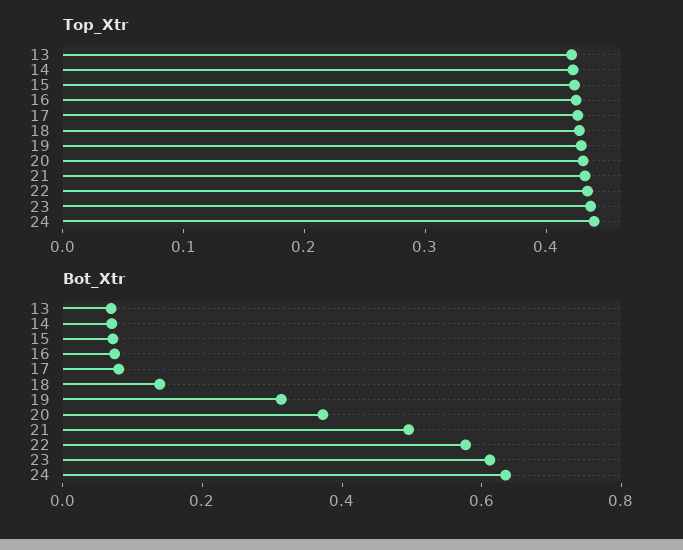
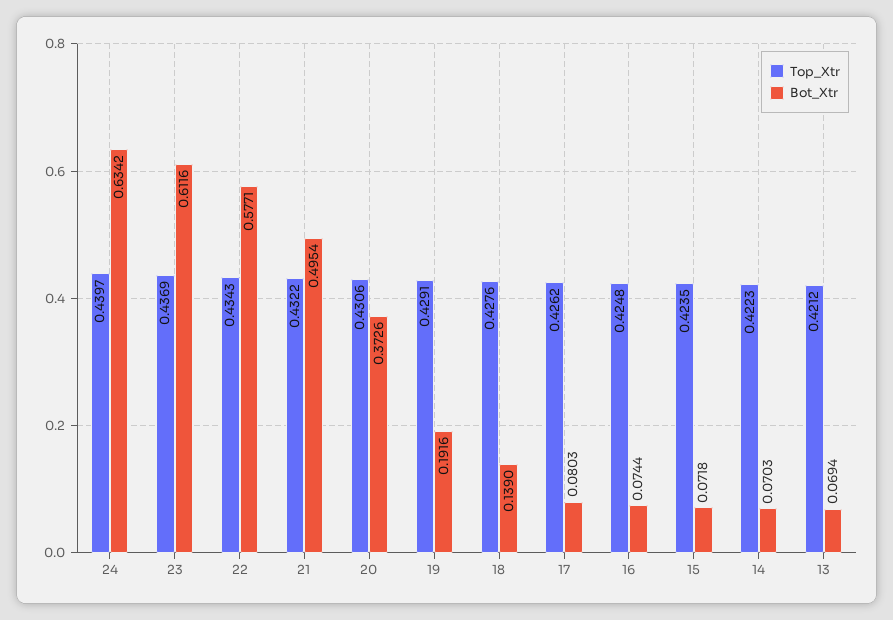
Bot_Xtr, 19: 0.3 -> 0.1916

